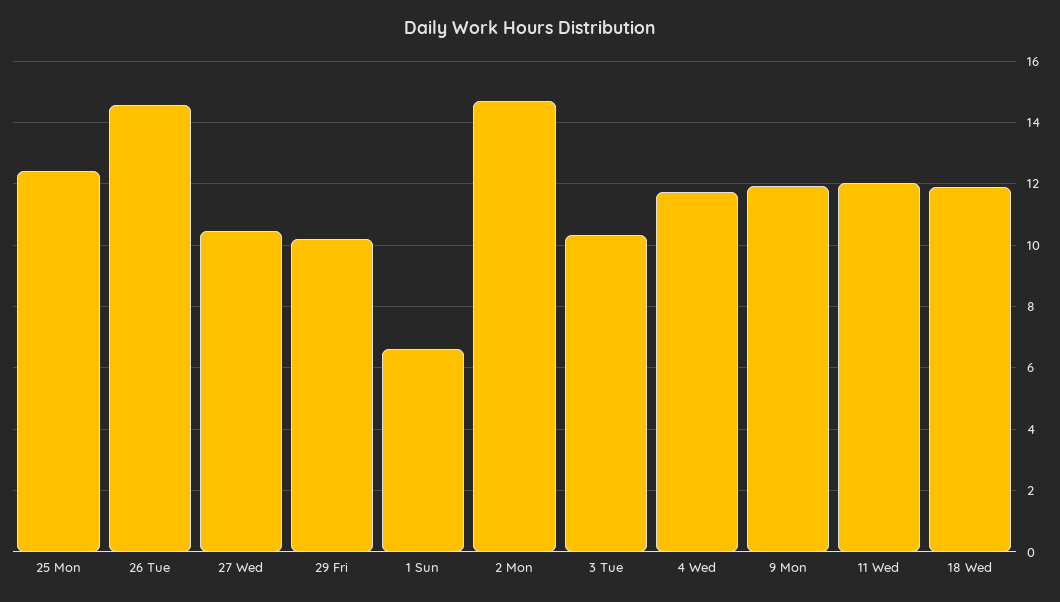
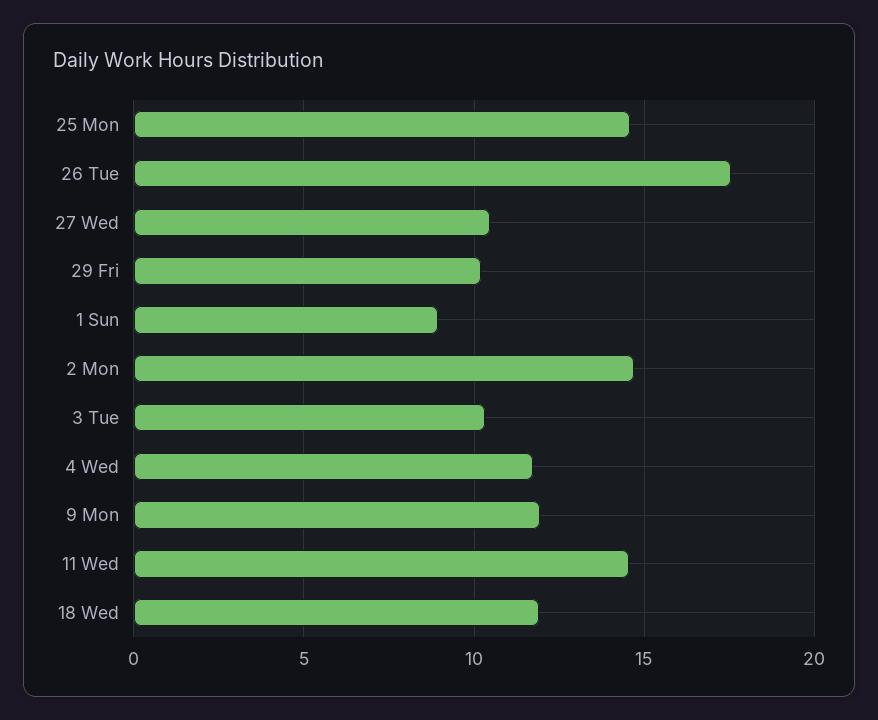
25 Mon: 12.4 -> 14.5
26 Tue: 14.6 -> 17.5
1 Sun: 6.6 -> 9
11 Wed: 12 -> 14.5

